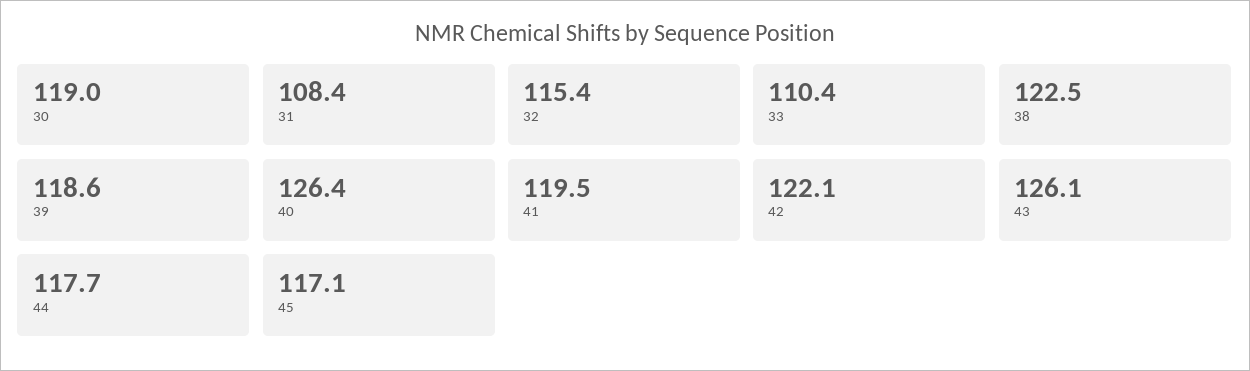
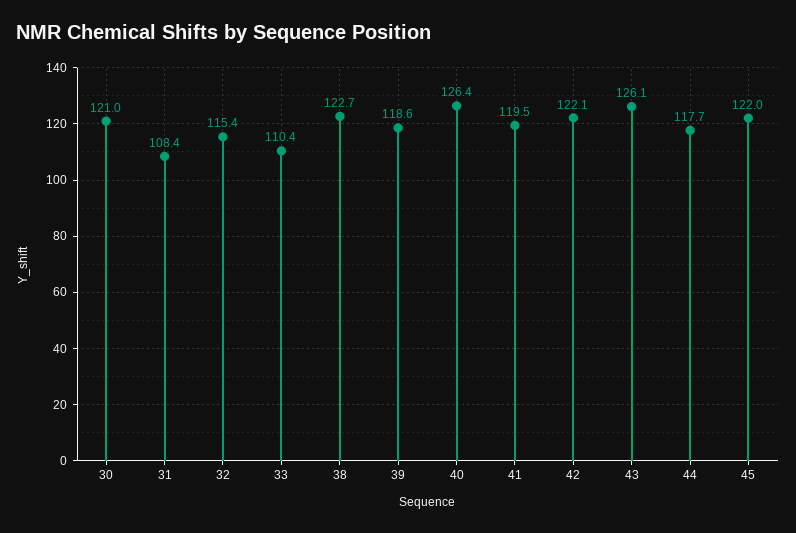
30: 119 -> 121
38: 122.5 -> 122.7
45: 117.1 -> 122

